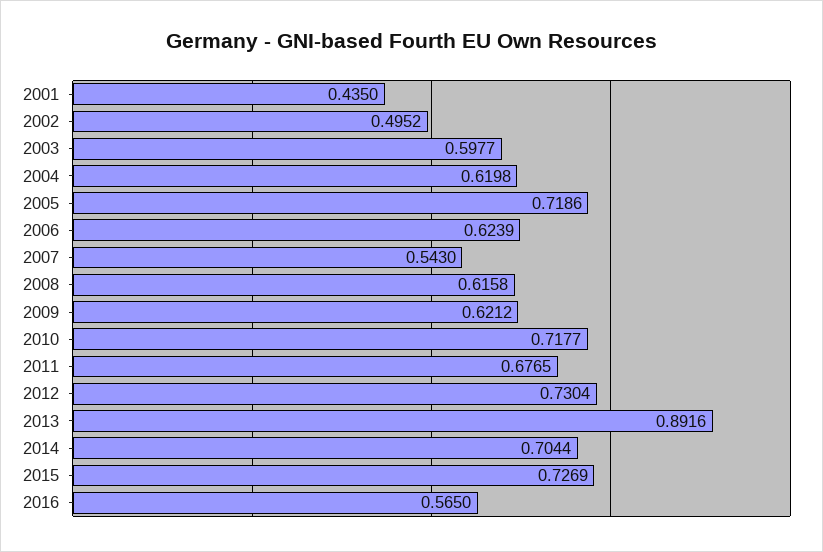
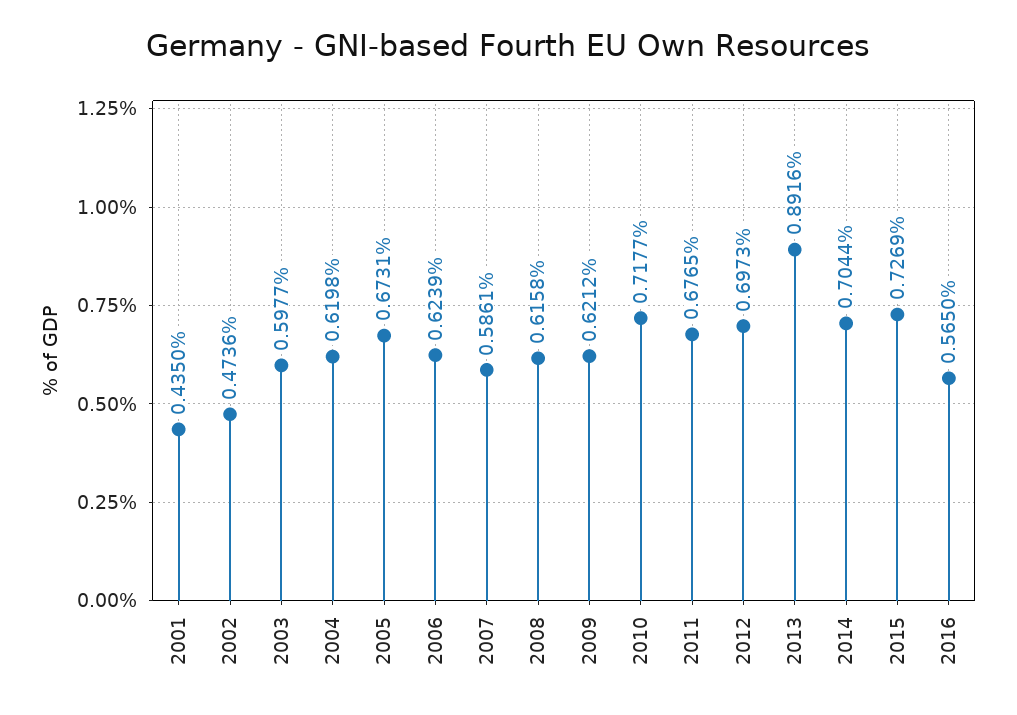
2002: 0.4952 -> 0.4736
2005: 0.7186 -> 0.6731
2007: 0.543 -> 0.5861
2012: 0.7304 -> 0.6973

